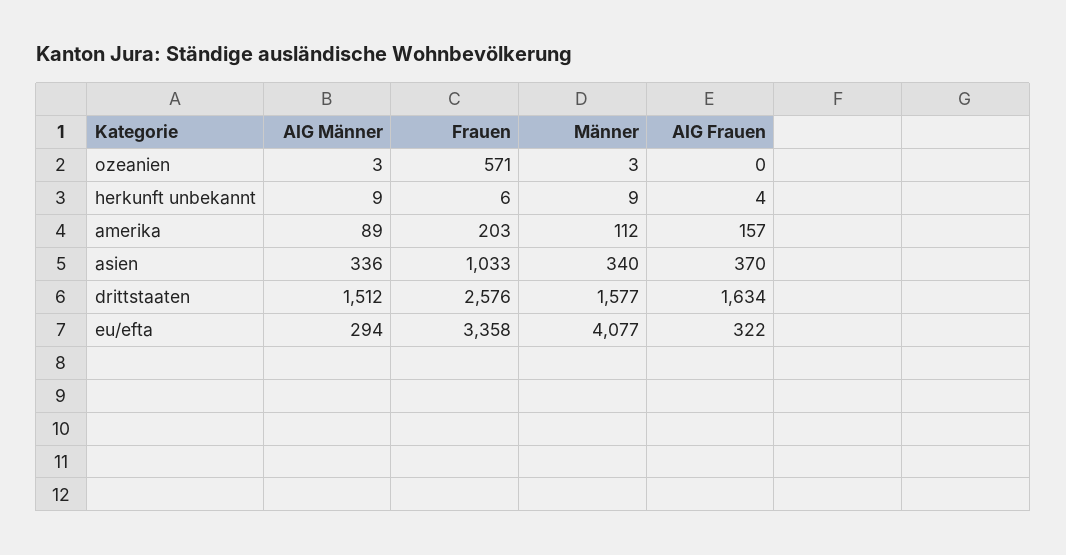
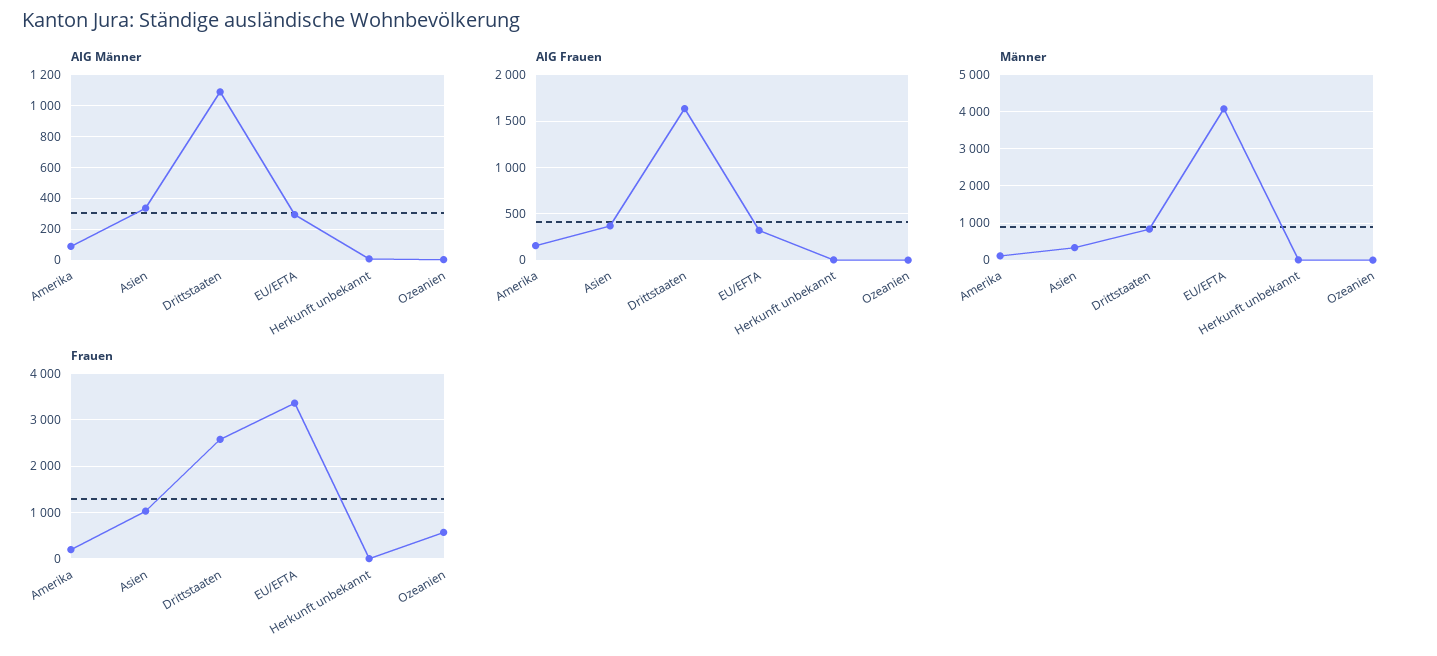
AIG Männer, drittstaaten: 1512 -> 1100
Männer, drittstaaten: 1577 -> 800

